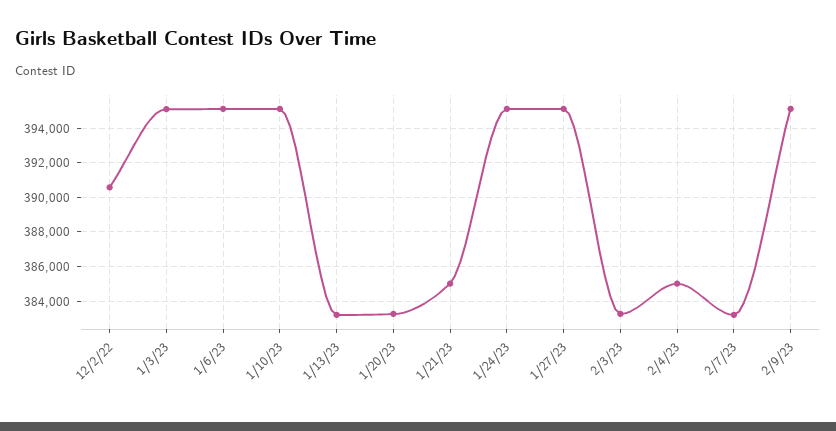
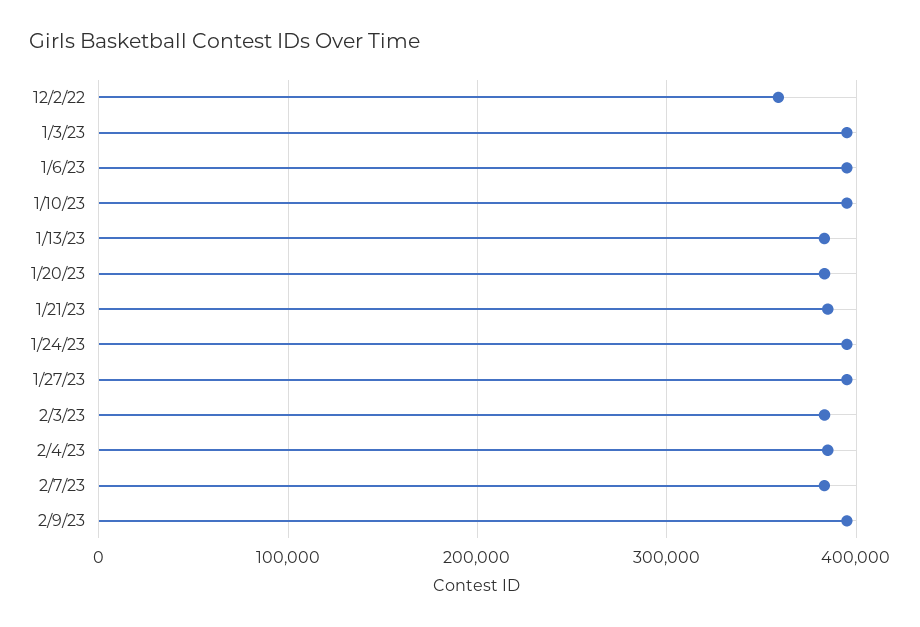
12/2/22: 390500 -> 360000

